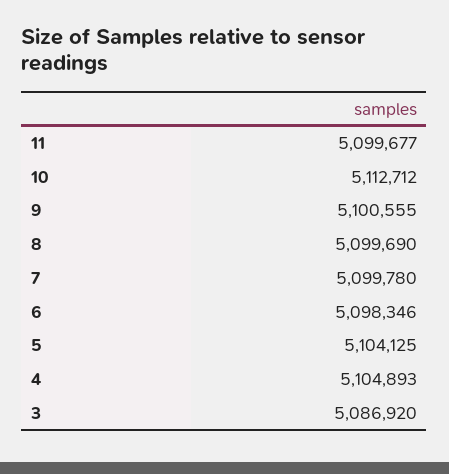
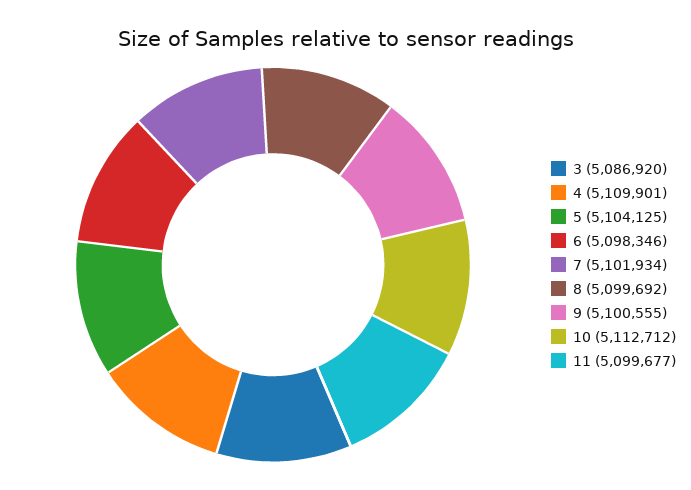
8: 5099690 -> 5099692
7: 5099780 -> 5101934
4: 5104893 -> 5109901

